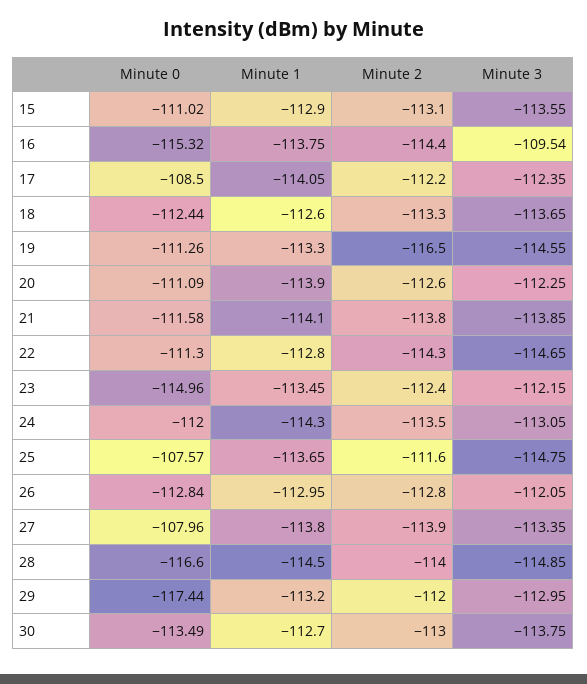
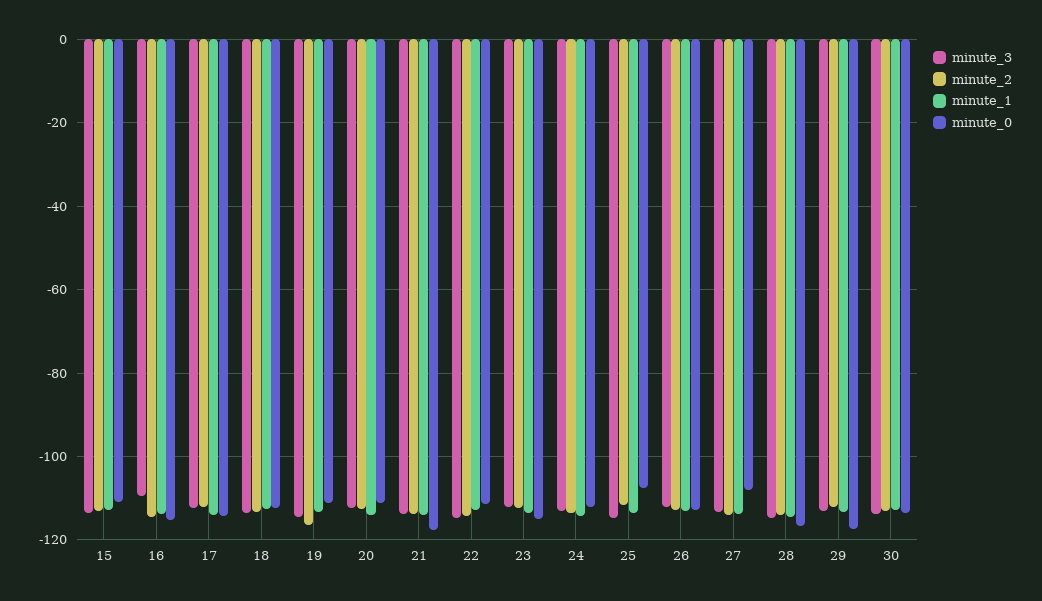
Minute 0, 17: -108.5 -> -114
Minute 0, 21: -111.58 -> -118

